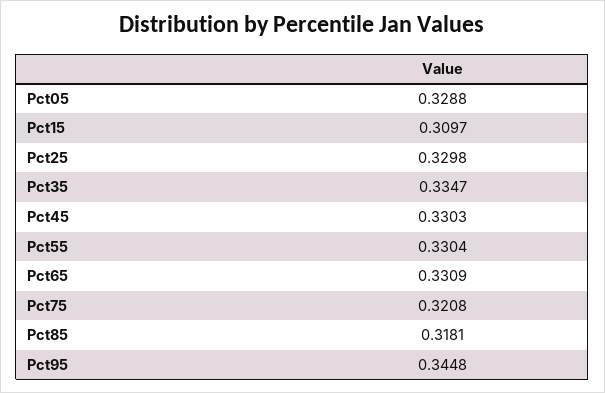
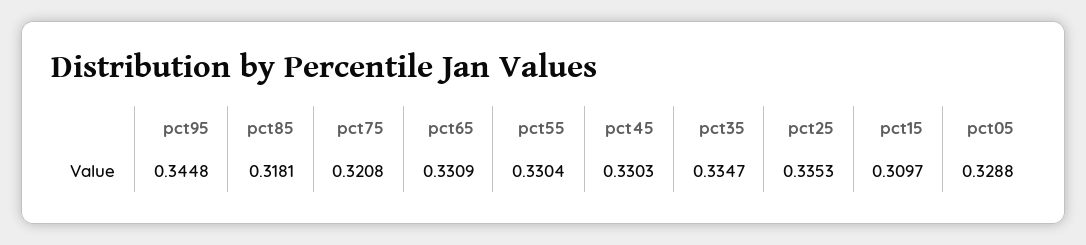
Pct25: 0.3298 -> 0.3353

